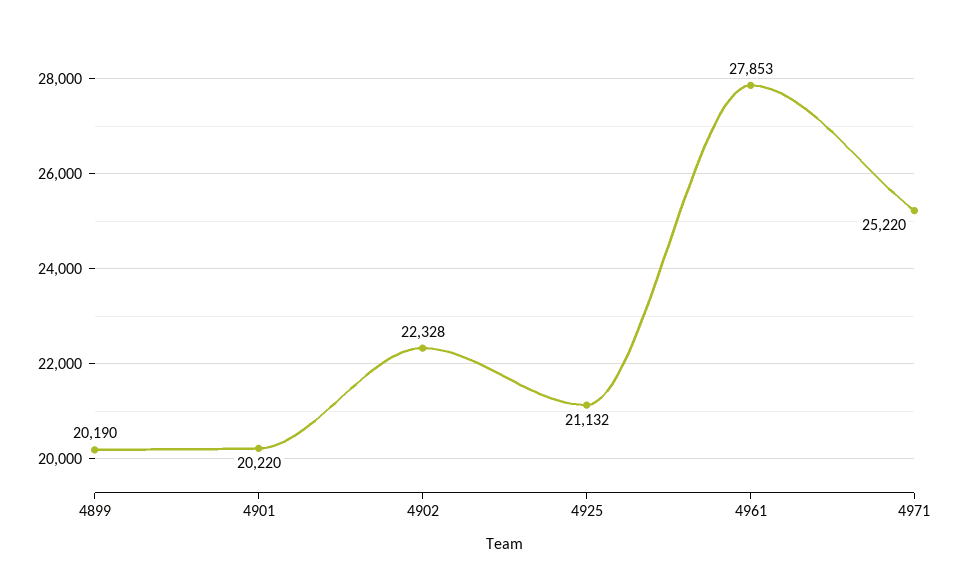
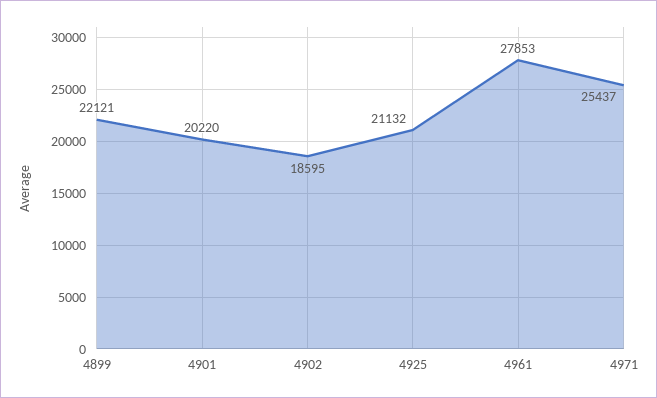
4899: 20190 -> 22121
4902: 22328 -> 18595
4971: 25220 -> 25437

